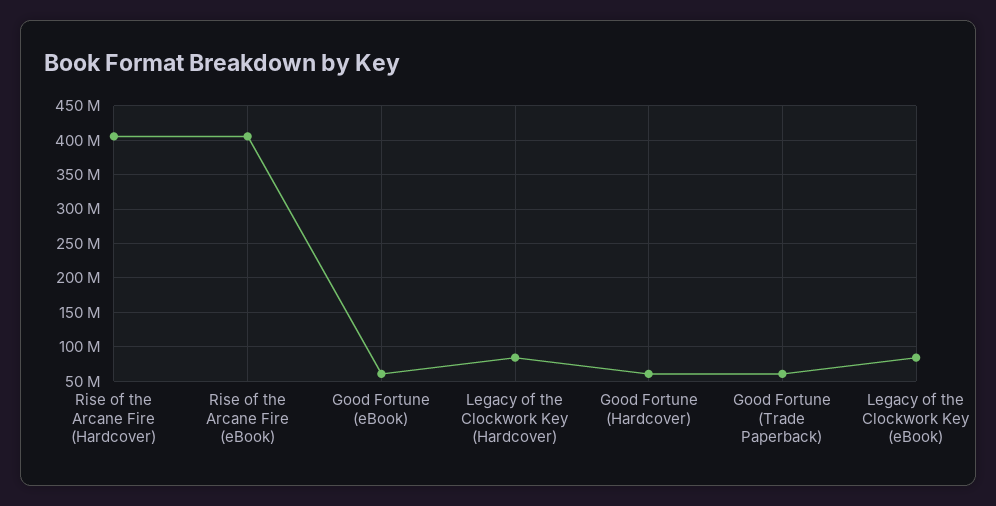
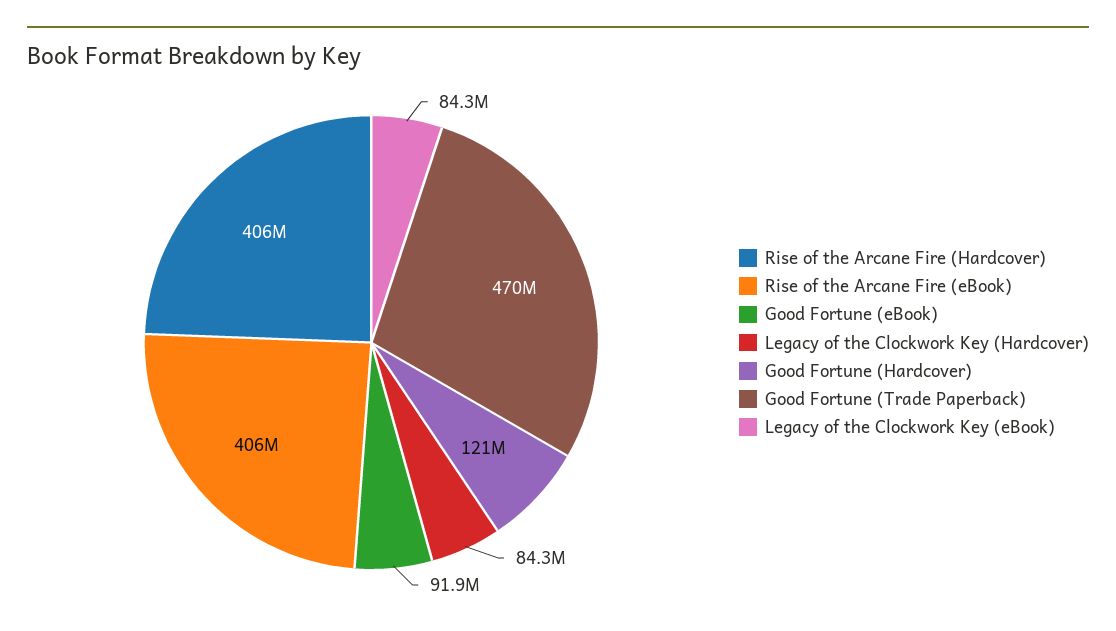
Good Fortune (eBook): 60000000 -> 91900000
Good Fortune (Hardcover): 60000000 -> 121000000
Good Fortune (Trade Paperback): 60000000 -> 470000000

